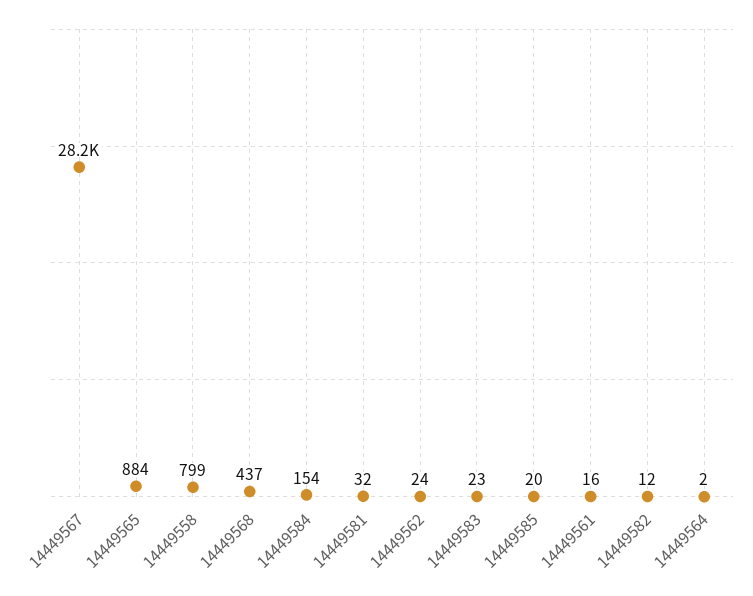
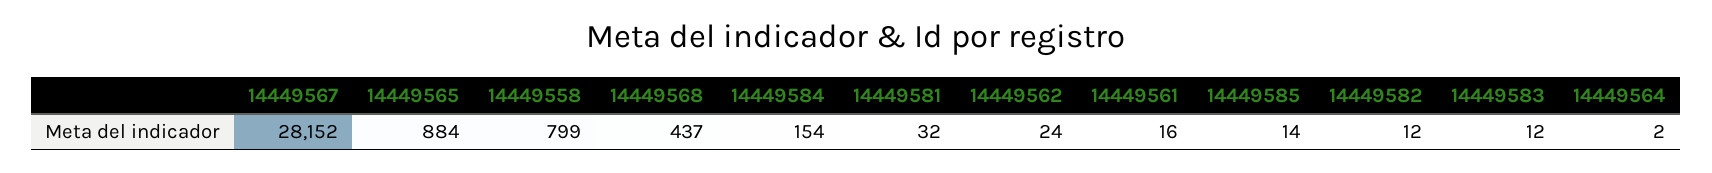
14449583: 23 -> 12
14449585: 20 -> 14

